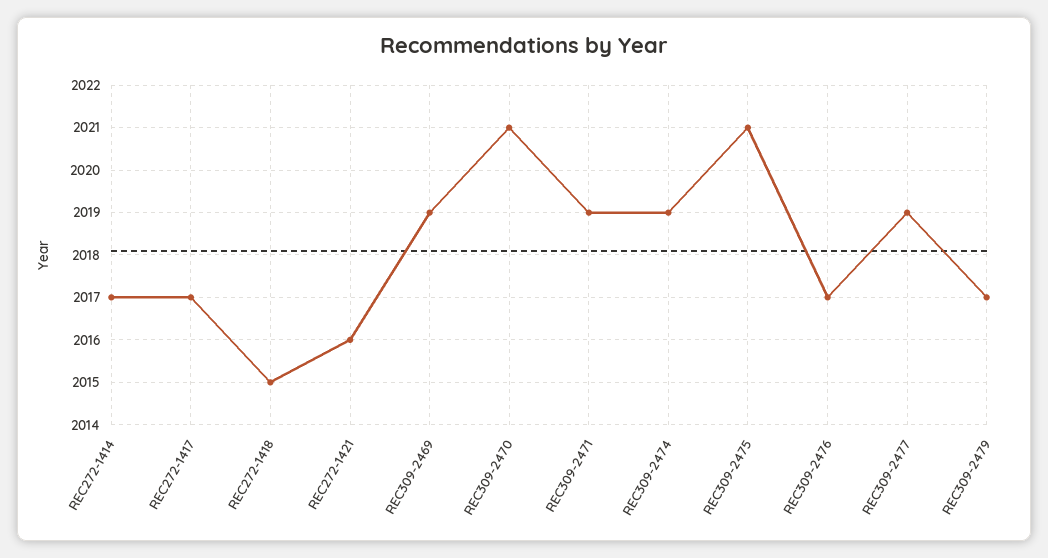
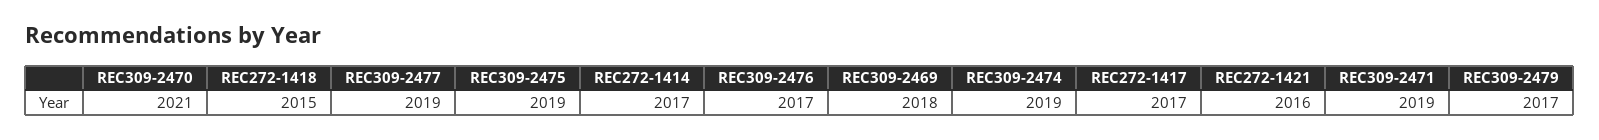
REC309-2469: 2019 -> 2018
REC309-2475: 2021 -> 2019

